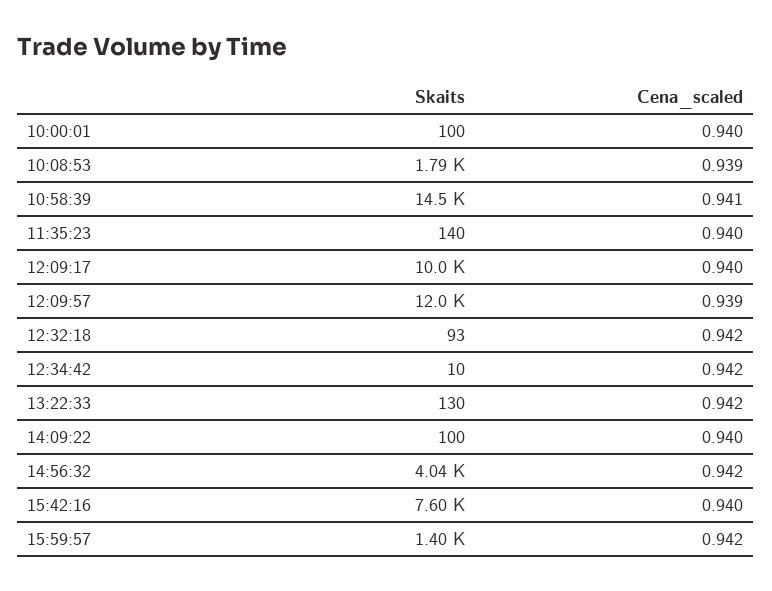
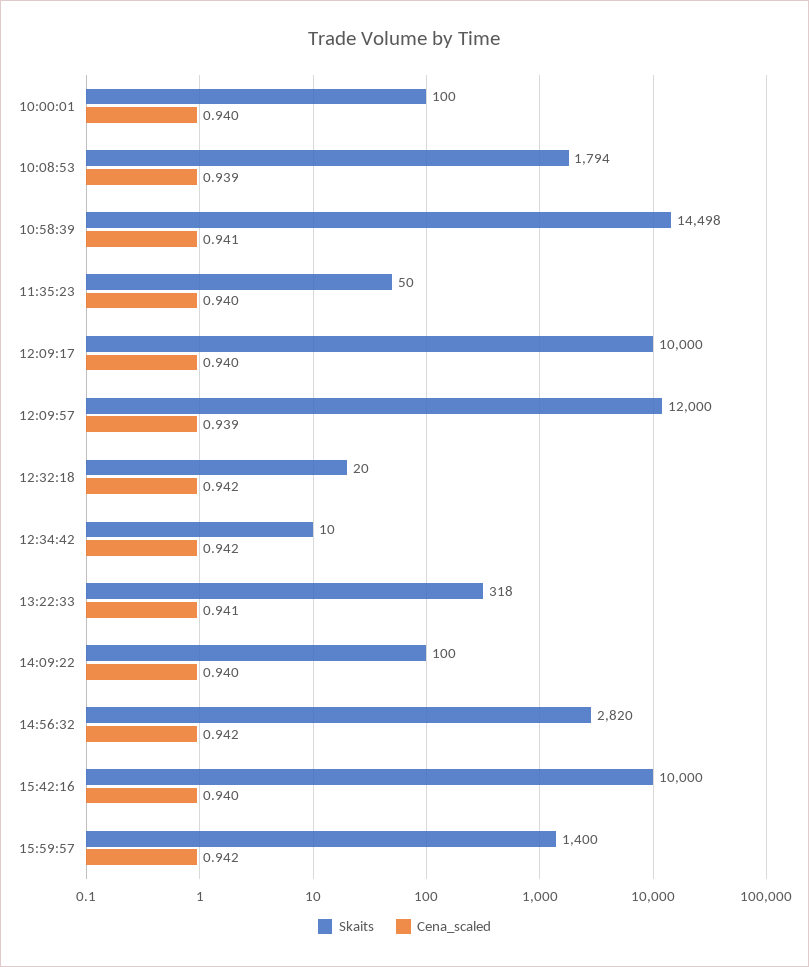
Skaits, 11:35:23: 140 -> 50
Skaits, 12:32:18: 93 -> 20
Skaits, 13:22:33: 130 -> 318
Cena_scaled, 13:22:33: 0.942 -> 0.941
Skaits, 14:56:32: 4040 -> 2820
Skaits, 15:42:16: 7600 -> 10000

